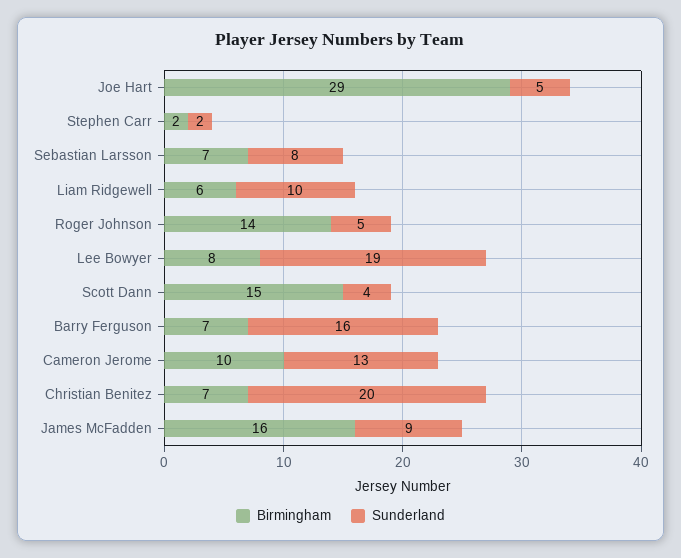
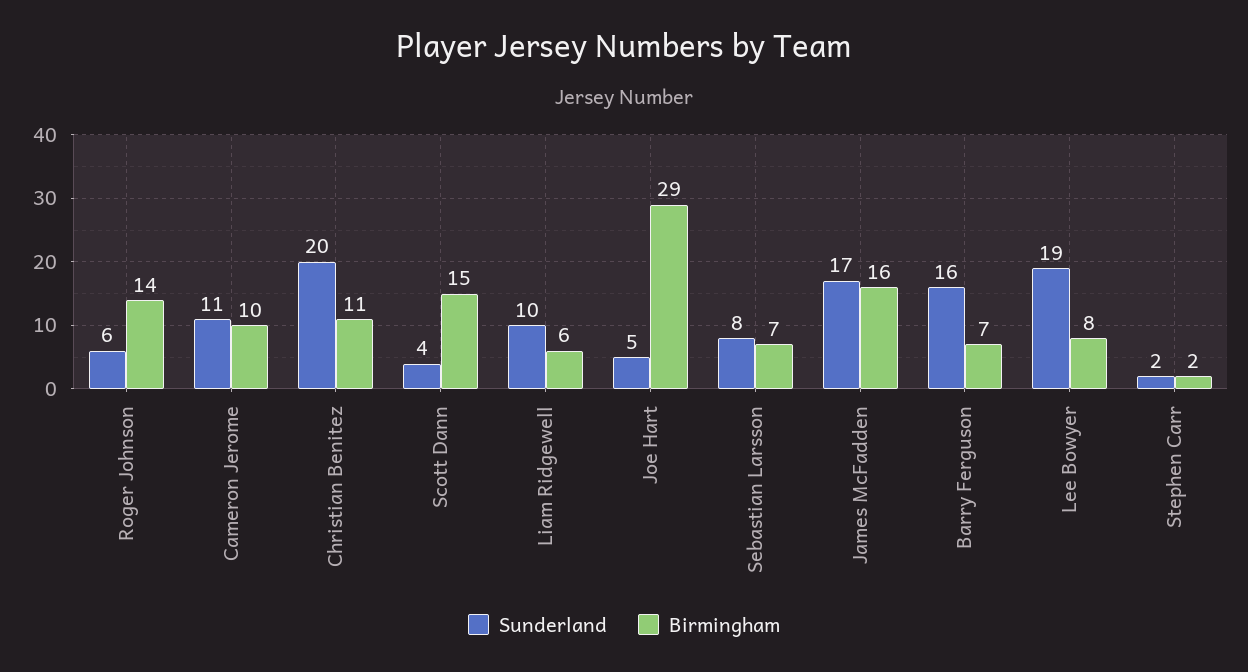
Sunderland, Roger Johnson: 5 -> 6
Sunderland, Cameron Jerome: 13 -> 11
Birmingham, Christian Benitez: 7 -> 11
Sunderland, James McFadden: 9 -> 17

